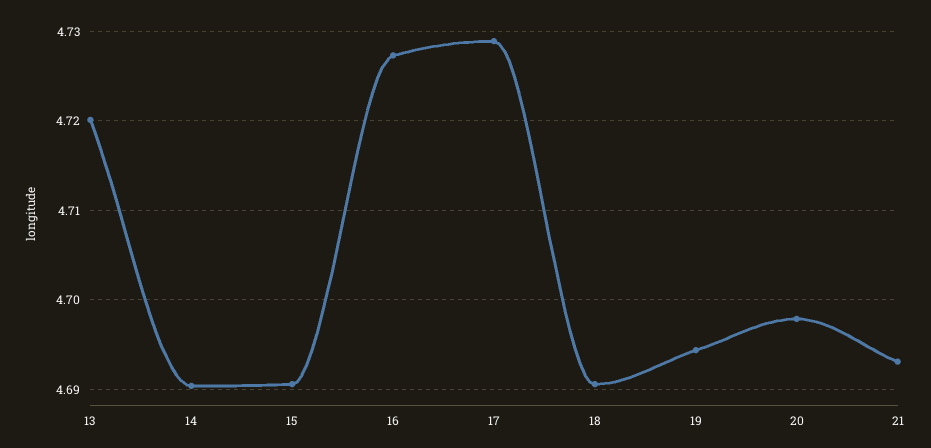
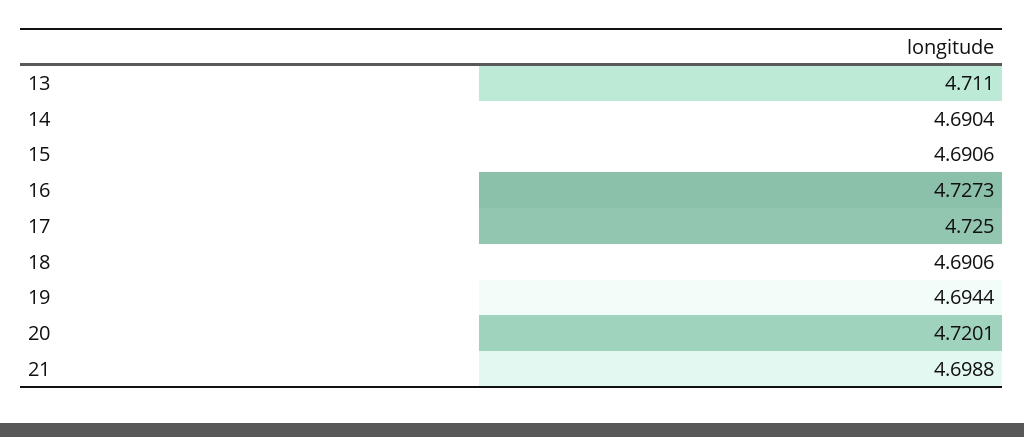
13: 4.72 -> 4.711
17: 4.729 -> 4.725
20: 4.698 -> 4.7201
21: 4.693 -> 4.6988

